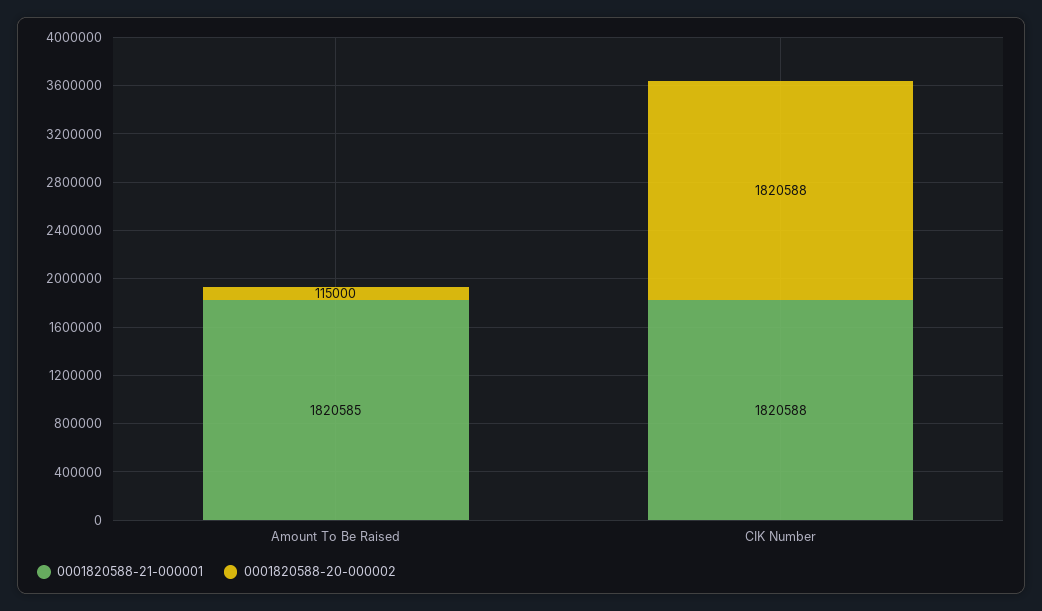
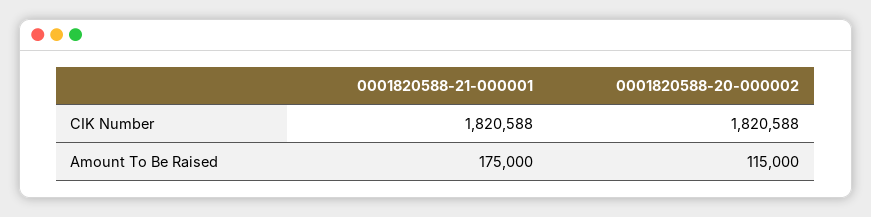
0001820588-21-000001, Amount To Be Raised: 1820585 -> 175000

